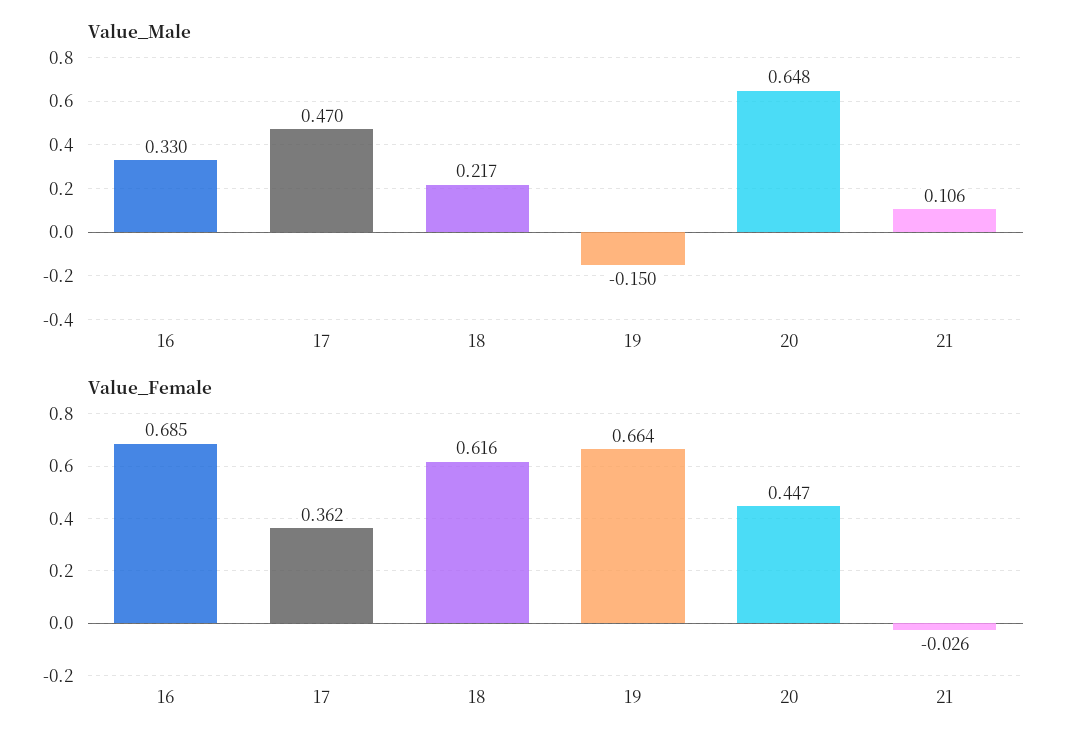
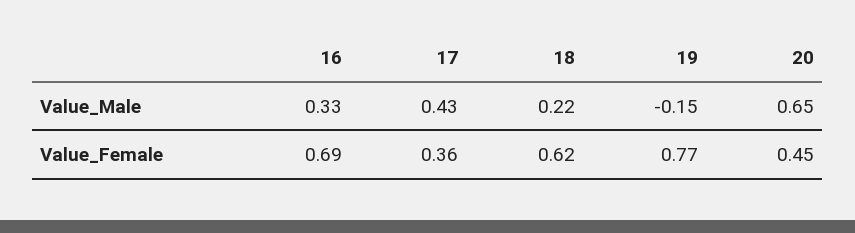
Value_Male, 17: 0.47 -> 0.43
Value_Male, 21: 0.106 -> none
Value_Female, 19: 0.664 -> 0.77
Value_Female, 21: -0.026 -> none

